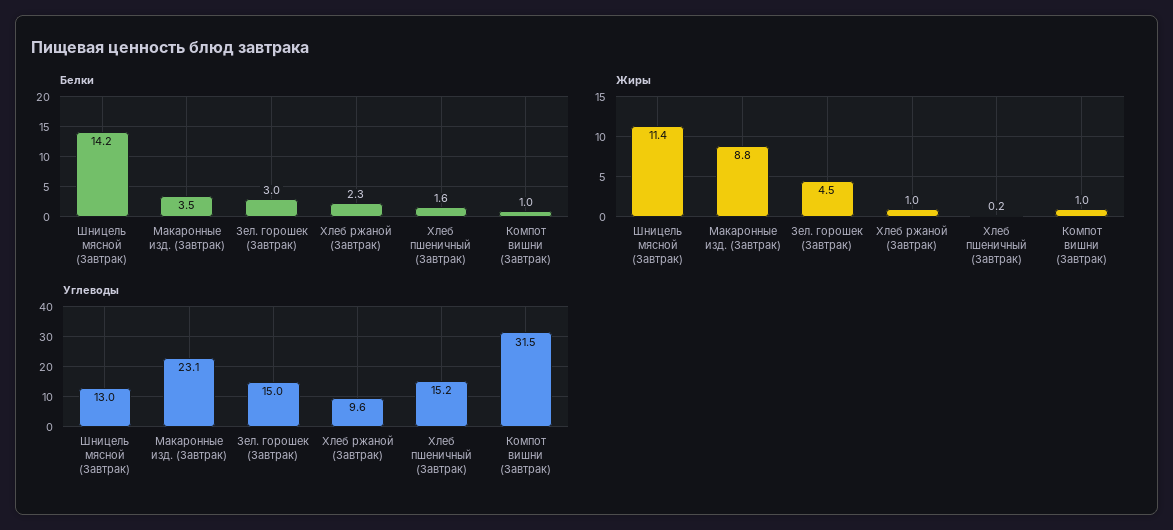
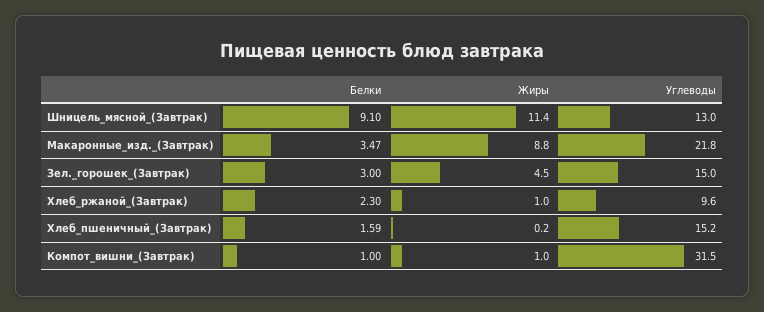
Белки, Шницель мясной (Завтрак): 14.2 -> 9.1
Углеводы, Макаронные изд. (Завтрак): 23.1 -> 21.8

